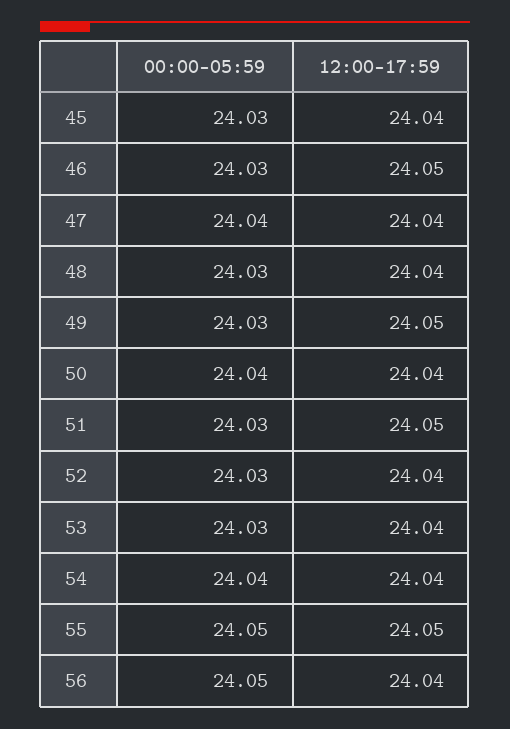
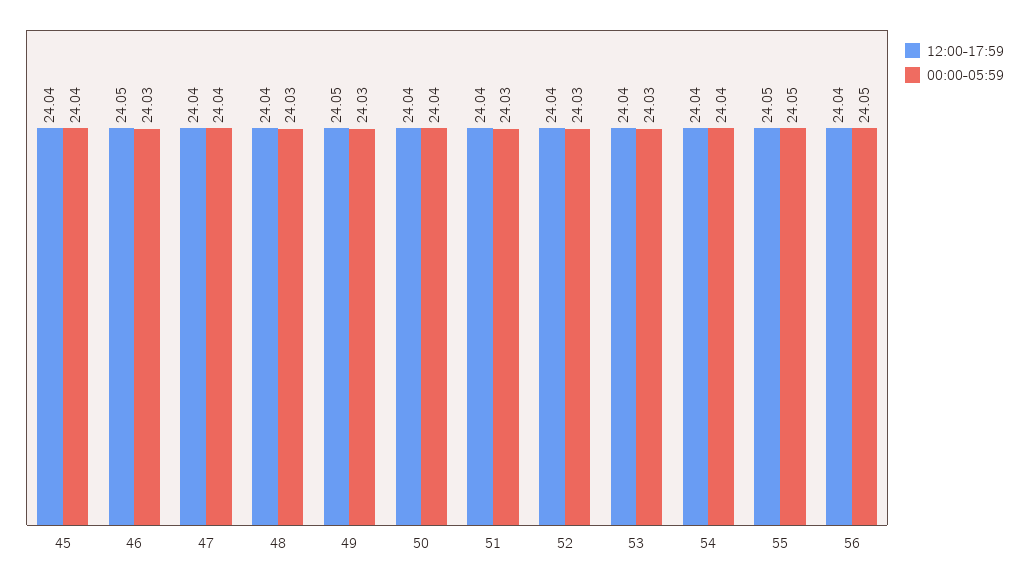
00:00-05:59, 45: 24.03 -> 24.04
12:00-17:59, 51: 24.05 -> 24.04

